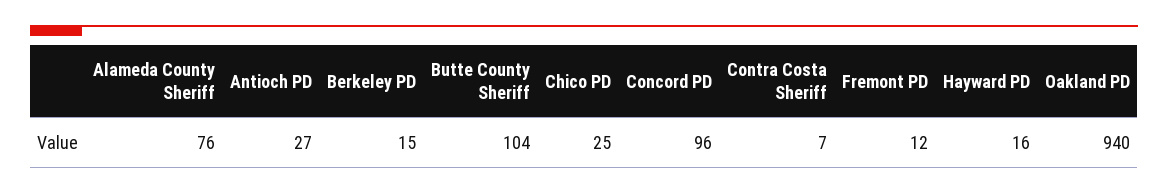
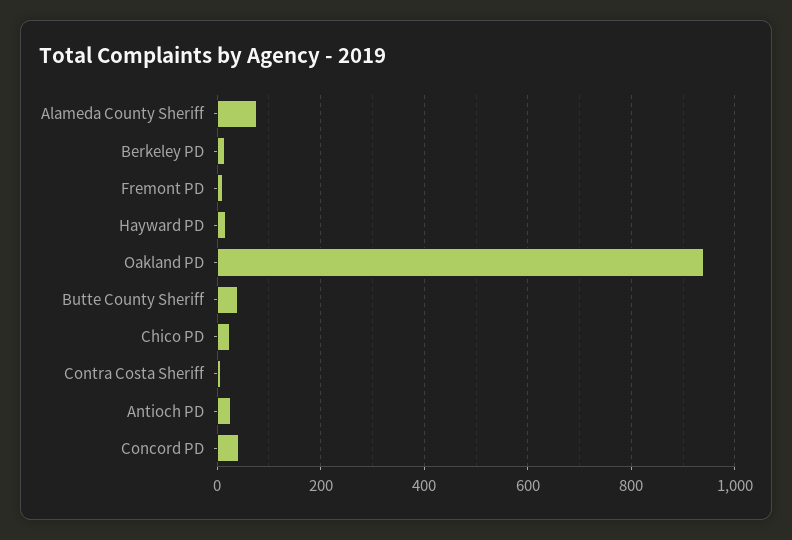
Butte County Sheriff: 104 -> 40
Concord PD: 96 -> 40

